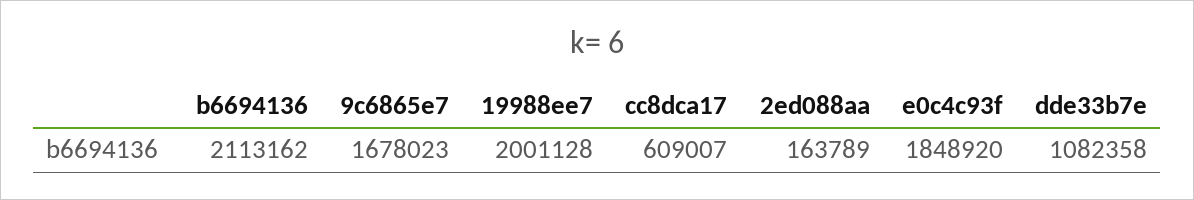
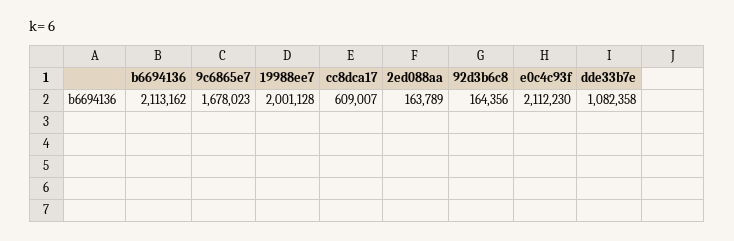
e0c4c93f: 1848920 -> 2112230
92d3b6c8: none -> 164356

